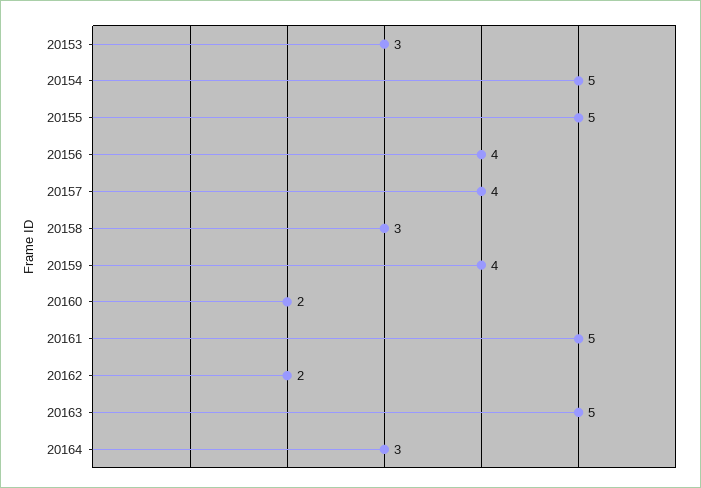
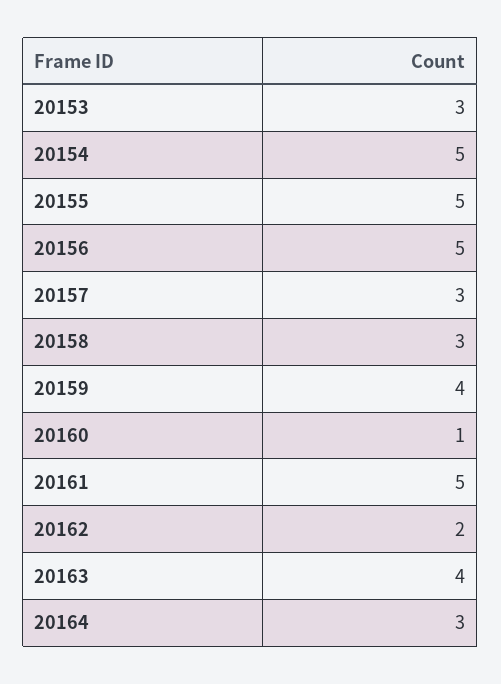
20156: 4 -> 5
20157: 4 -> 3
20160: 2 -> 1
20163: 5 -> 4

